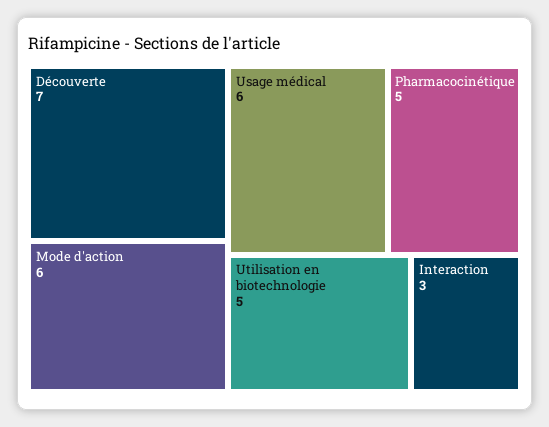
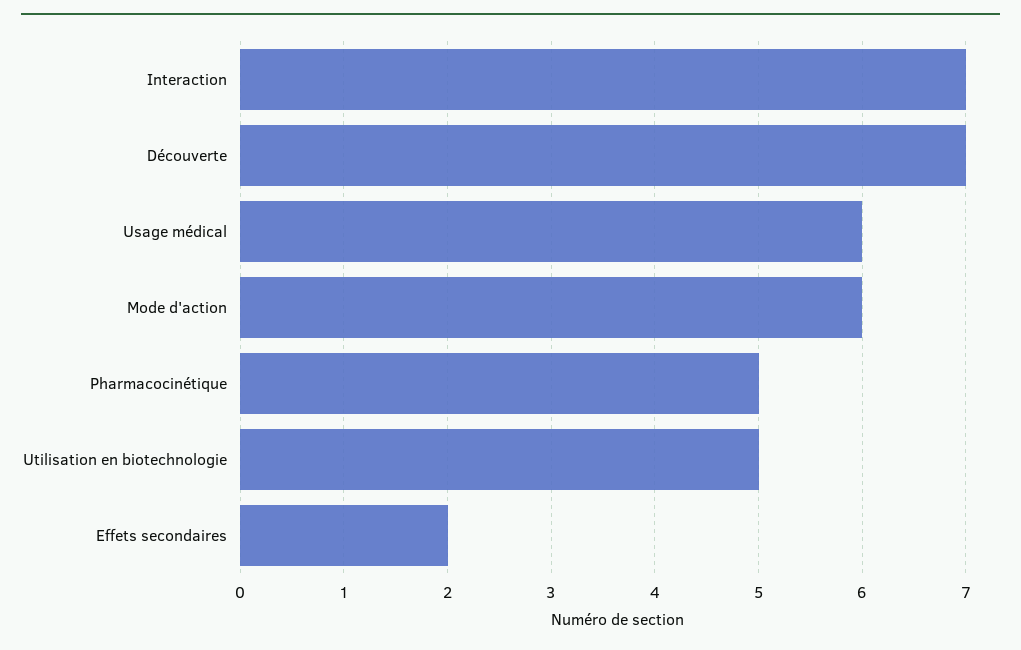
Interaction: 3 -> 7
Effets secondaires: none -> 2

